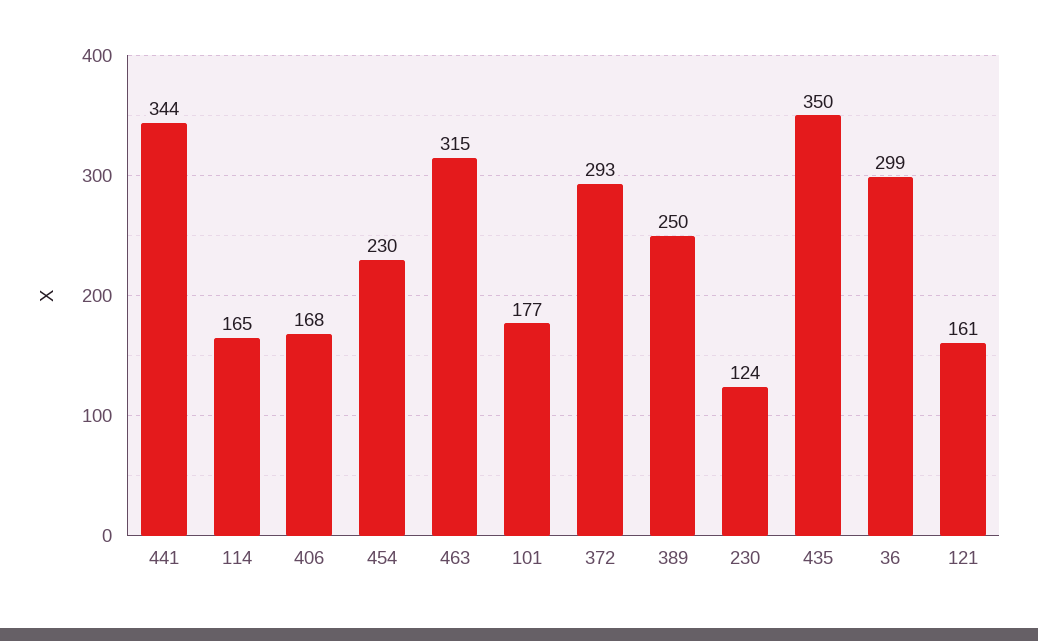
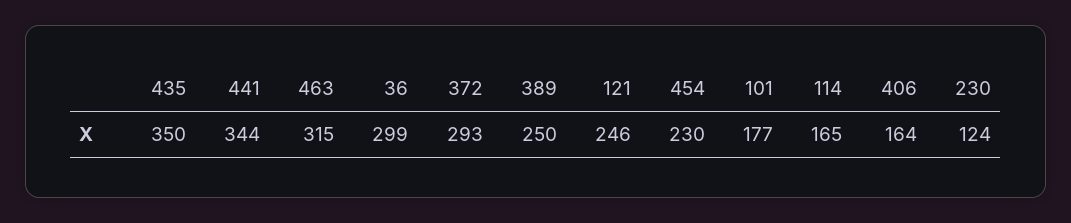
406: 168 -> 164
121: 161 -> 246

